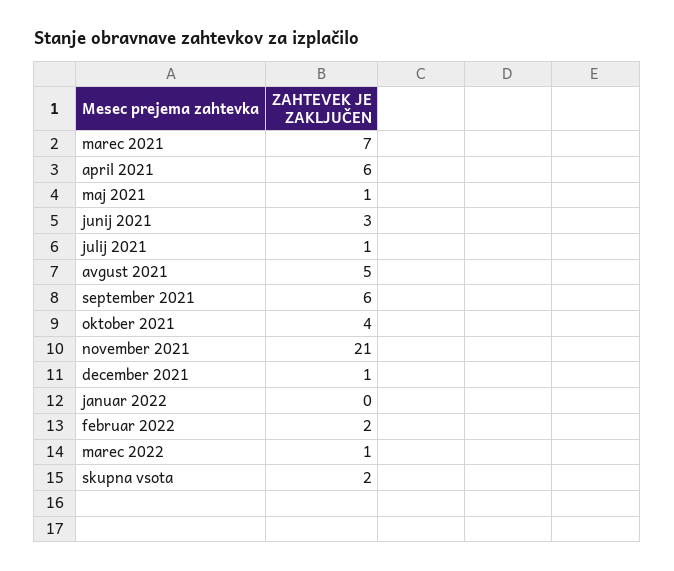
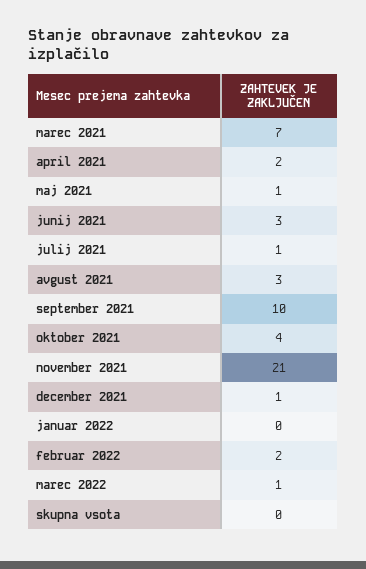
april 2021: 6 -> 2
avgust 2021: 5 -> 3
september 2021: 6 -> 10
skupna vsota: 2 -> 0

